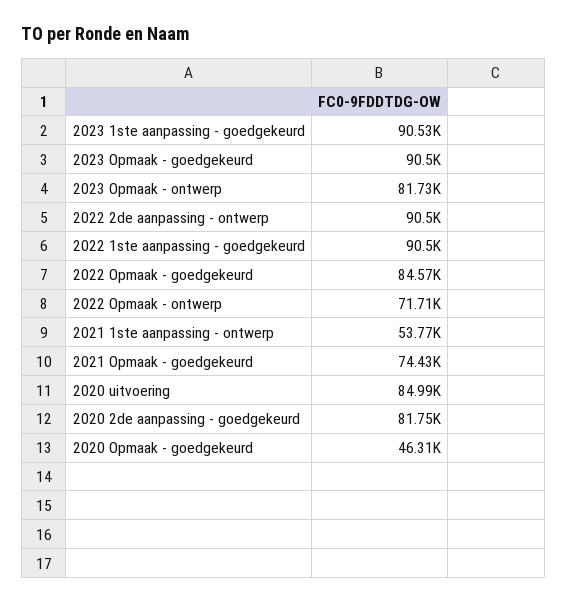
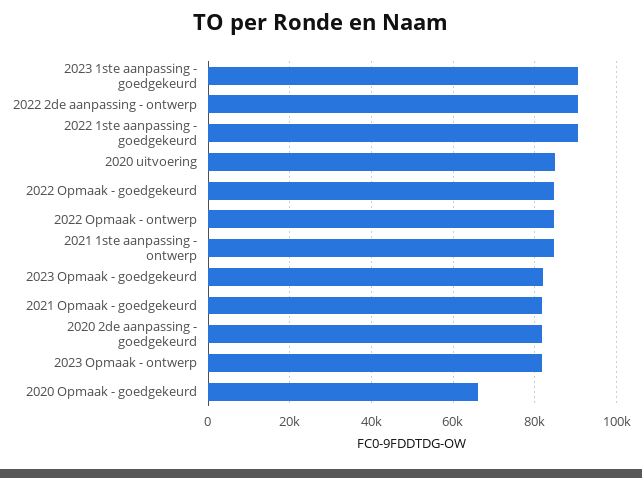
2023 Opmaak - goedgekeurd: 90500 -> 82000
2022 Opmaak - ontwerp: 71710 -> 84000
2021 1ste aanpassing - ontwerp: 53770 -> 84000
2021 Opmaak - goedgekeurd: 74430 -> 82000
2020 Opmaak - goedgekeurd: 46310 -> 66000

